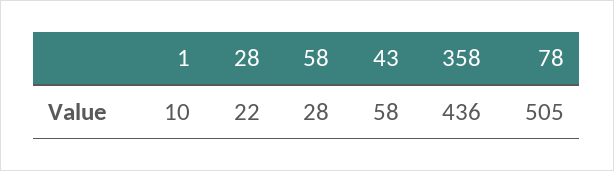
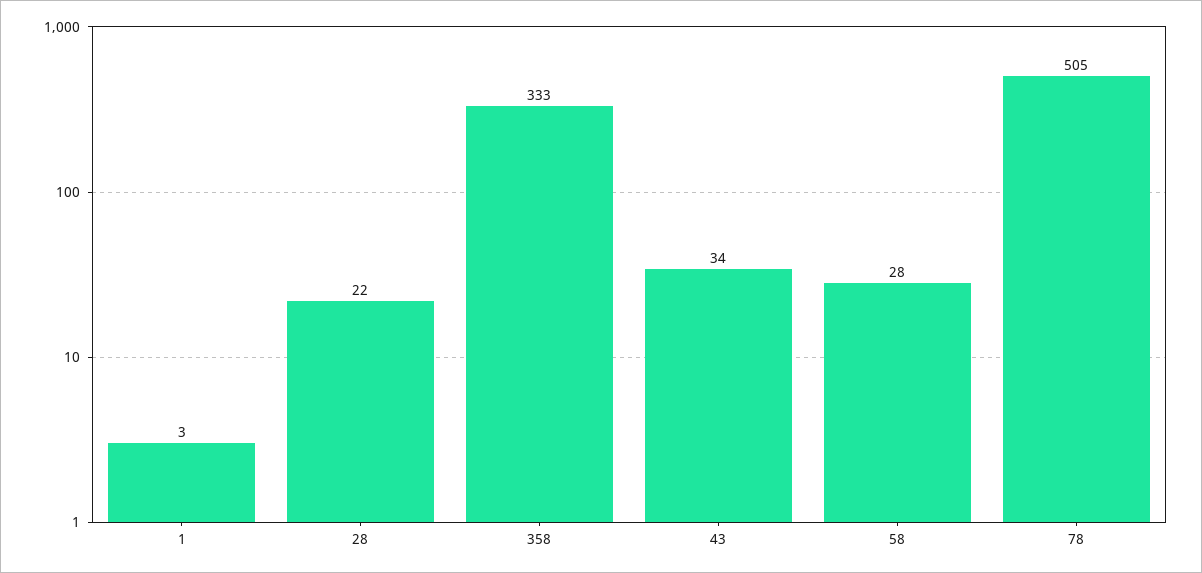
1: 10 -> 3
43: 58 -> 34
358: 436 -> 333

